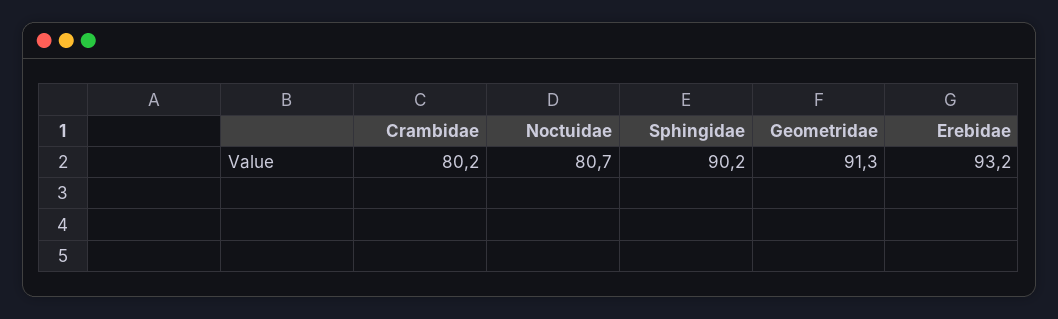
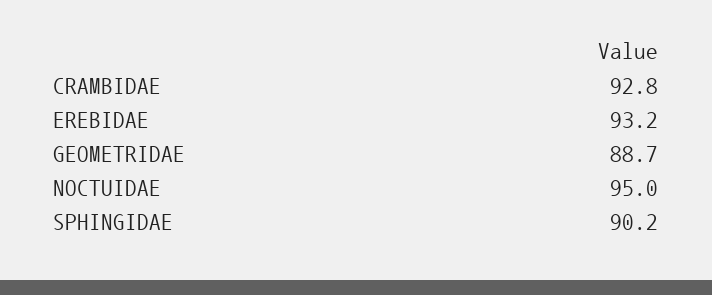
Crambidae: 80.2 -> 92.8
Noctuidae: 80.7 -> 95
Geometridae: 91.3 -> 88.7

